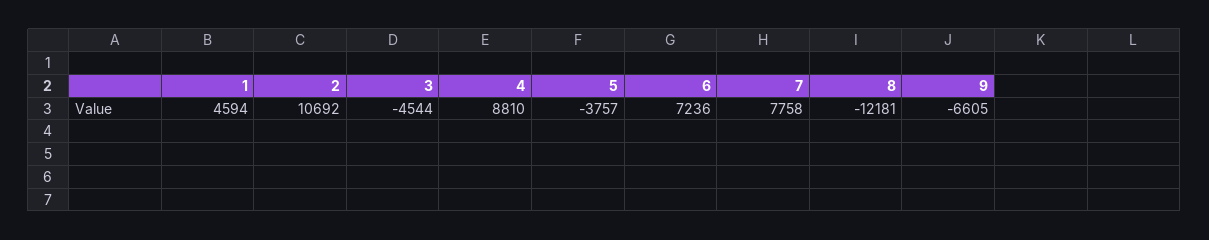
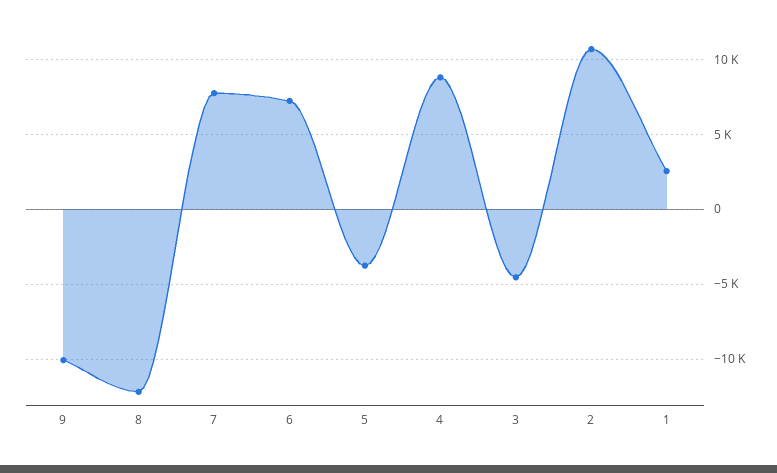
1: 4594 -> 2500
9: -6605 -> -10000

